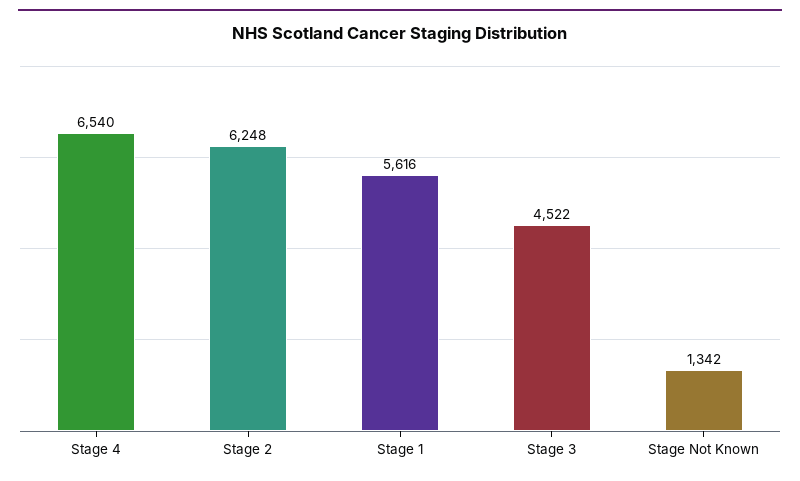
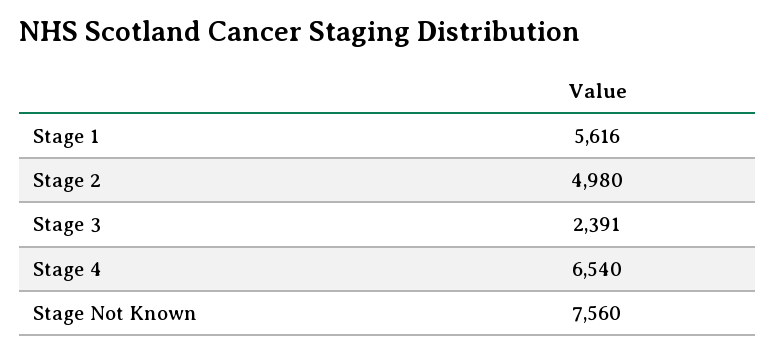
Stage 2: 6248 -> 4980
Stage 3: 4522 -> 2391
Stage Not Known: 1342 -> 7560

